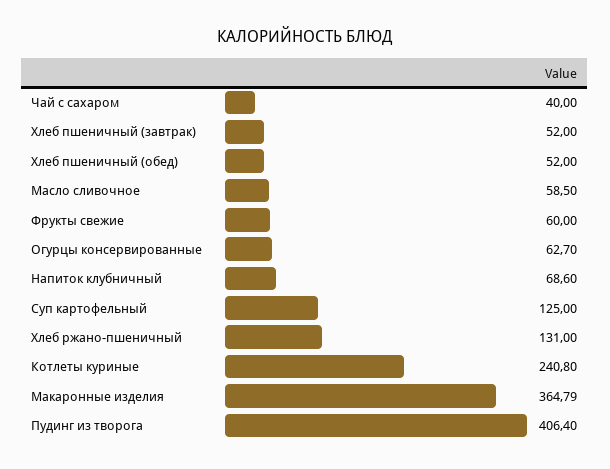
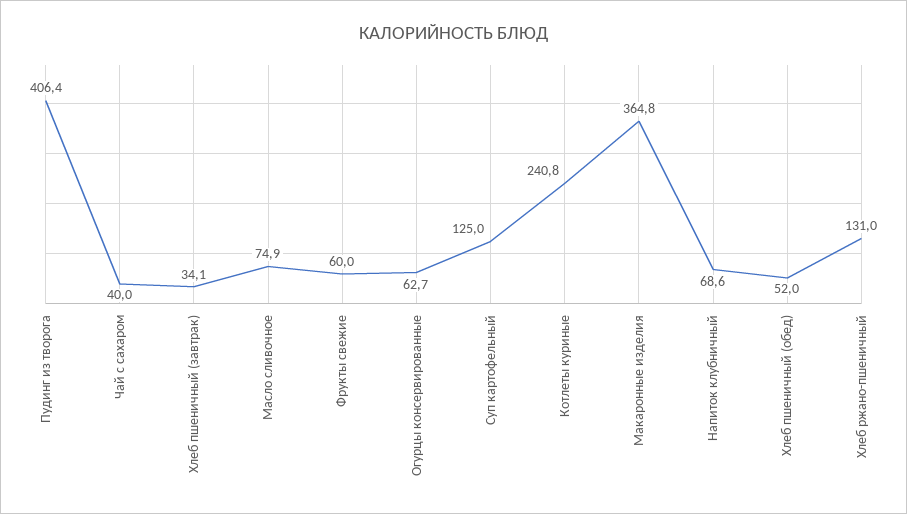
Хлеб пшеничный (завтрак): 52 -> 34.1
Масло сливочное: 58.5 -> 74.9

